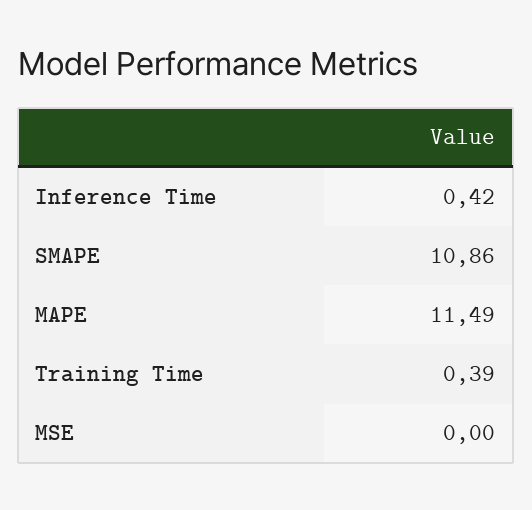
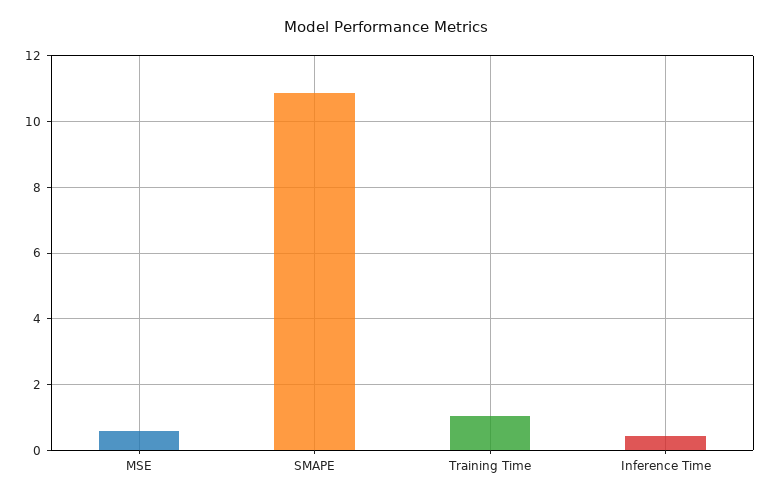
MAPE: 11.49 -> none
Training Time: 0.39 -> 1
MSE: 0 -> 0.6

